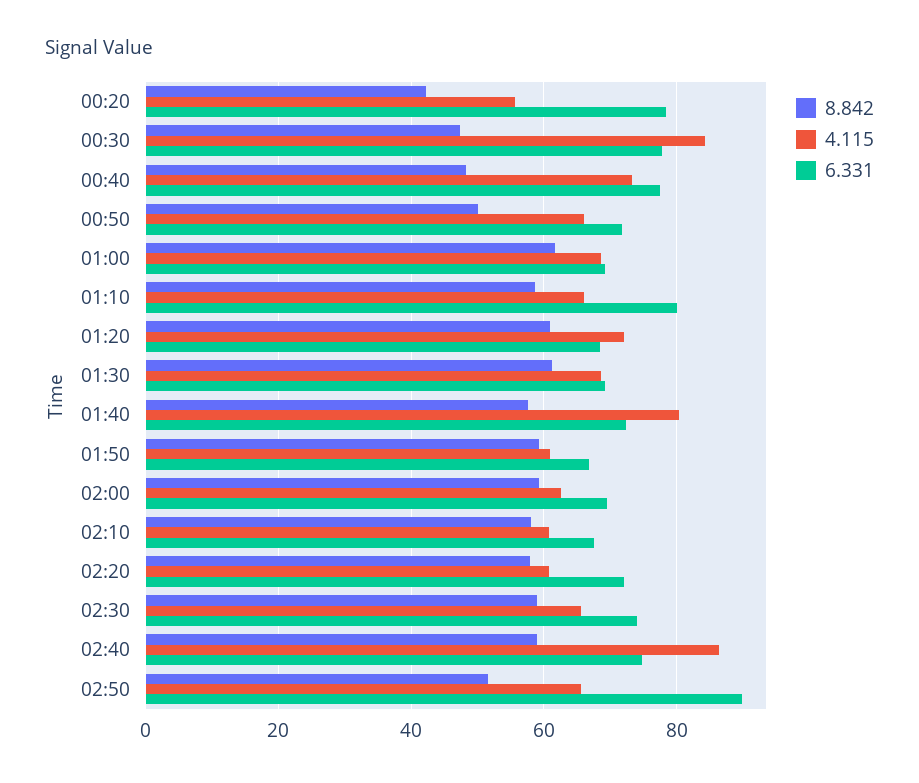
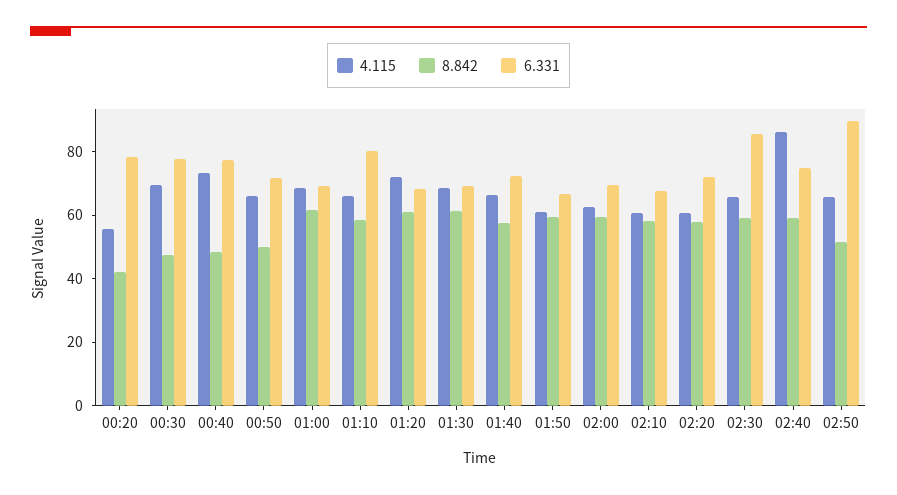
4.115, 00:30: 84 -> 70
4.115, 01:40: 80 -> 65
6.331, 02:30: 74 -> 85

